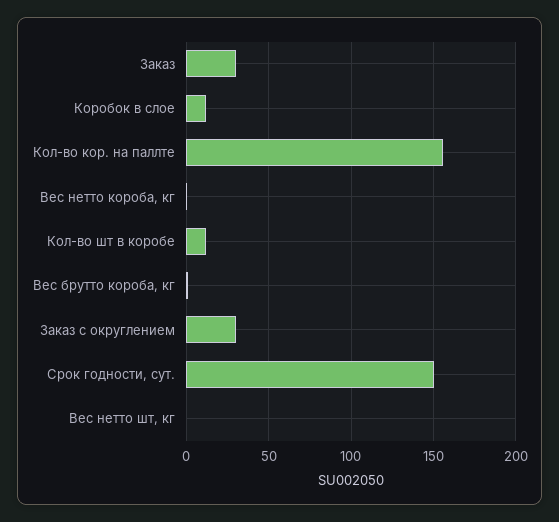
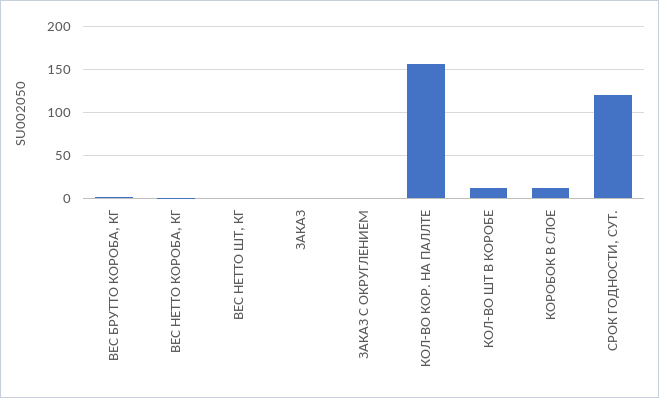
Заказ: 30 -> 0
Заказ с округлением: 30 -> 0
Срок годности, сут.: 150 -> 120

